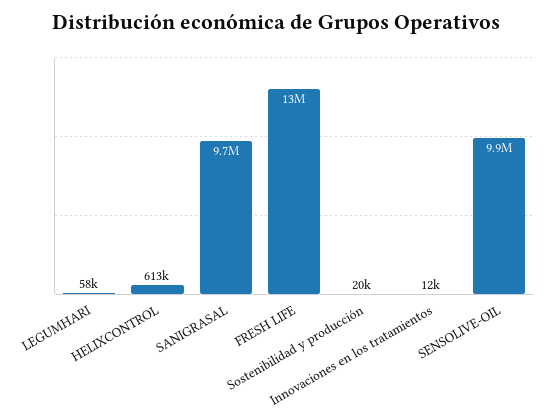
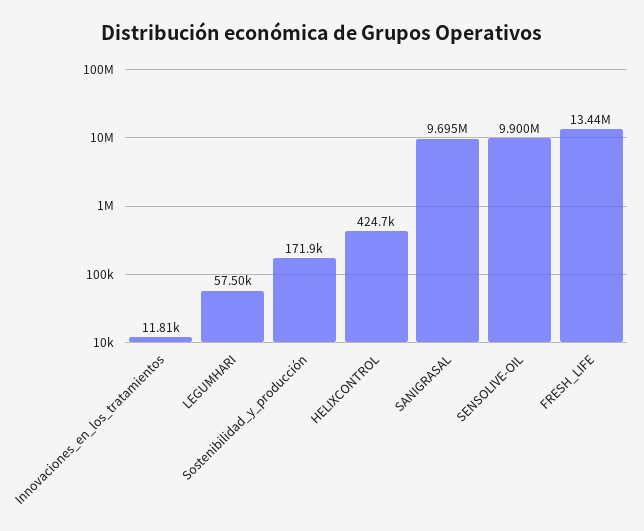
HELIXCONTROL: 613000 -> 424700
Sostenibilidad y producción: 20000 -> 171900

